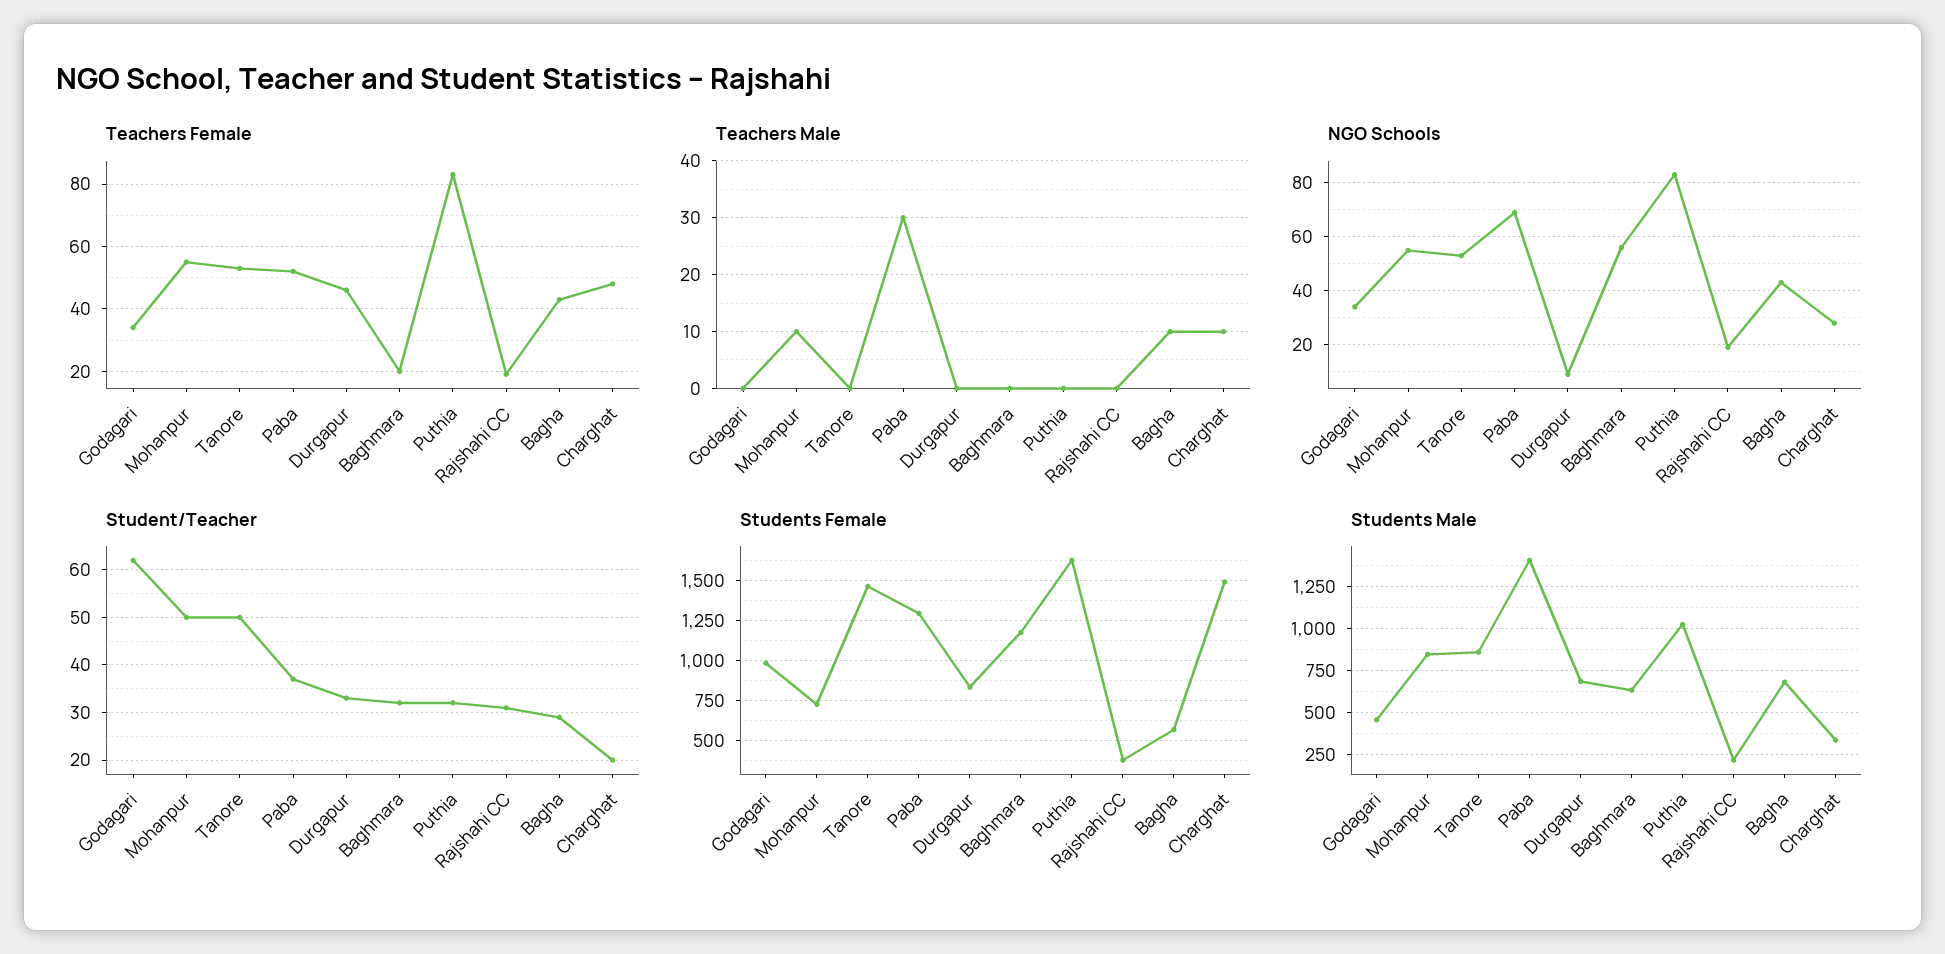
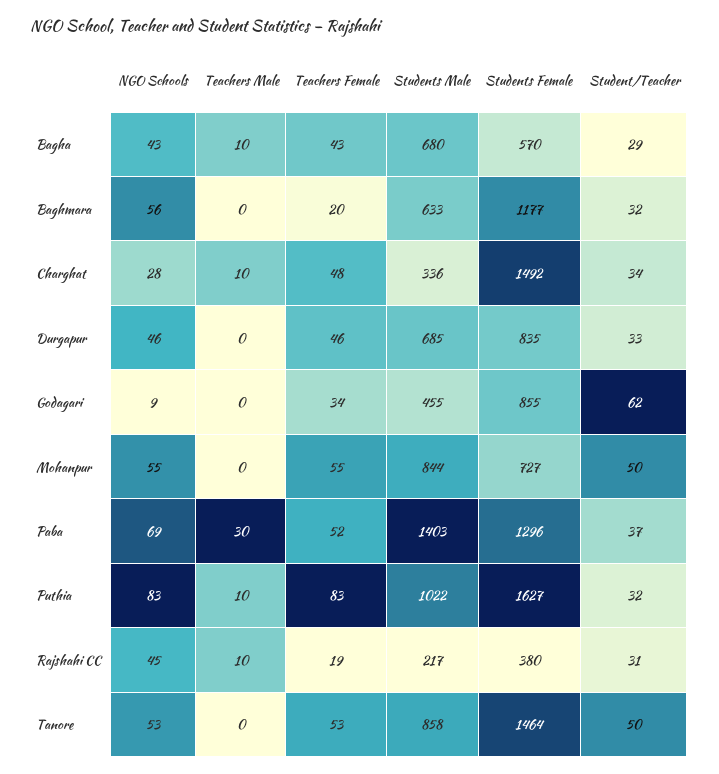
Teachers Male, Mohanpur: 10 -> 0
Teachers Male, Puthia: 0 -> 10
Teachers Male, Rajshahi CC: 0 -> 10
NGO Schools, Godagari: 35 -> 9
NGO Schools, Durgapur: 10 -> 46
NGO Schools, Rajshahi CC: 20 -> 45
Student/Teacher, Charghat: 20 -> 34
Students Female, Godagari: 1000 -> 855

